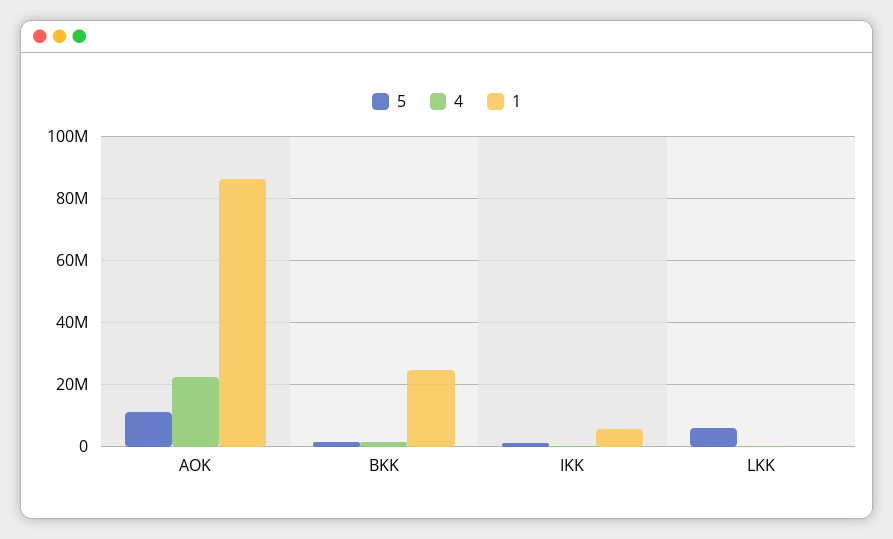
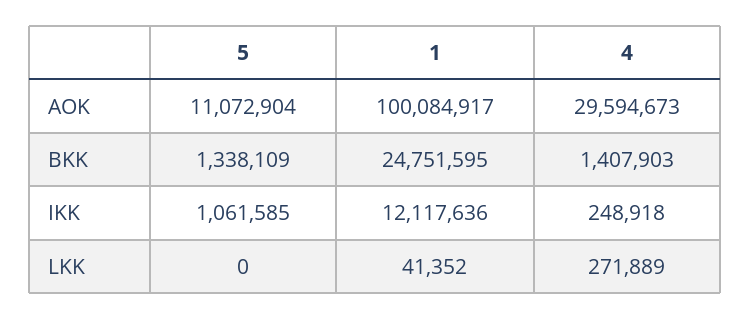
4, AOK: 22000000 -> 29594673
1, AOK: 86000000 -> 100084917
1, IKK: 6000000 -> 12117636
5, LKK: 6000000 -> 0

